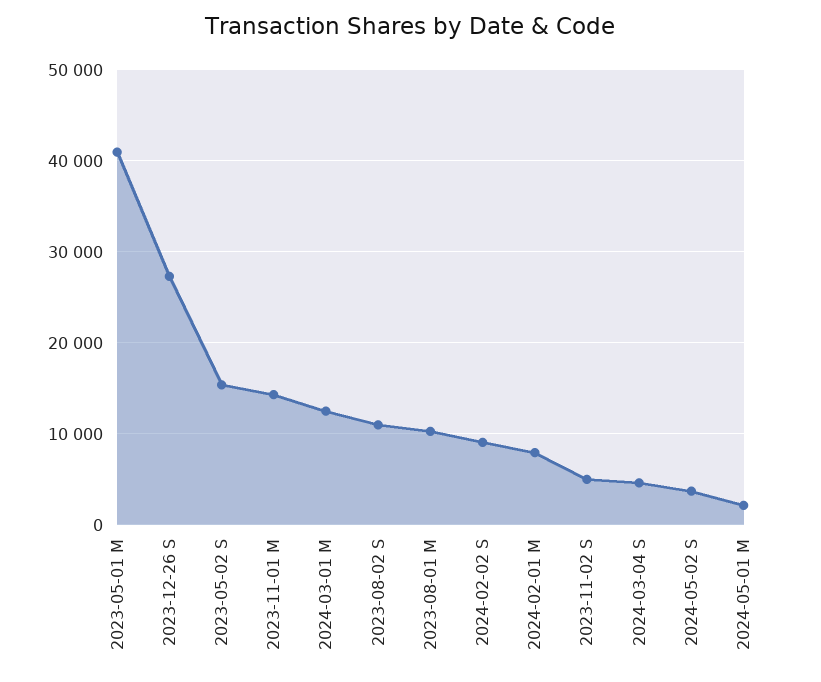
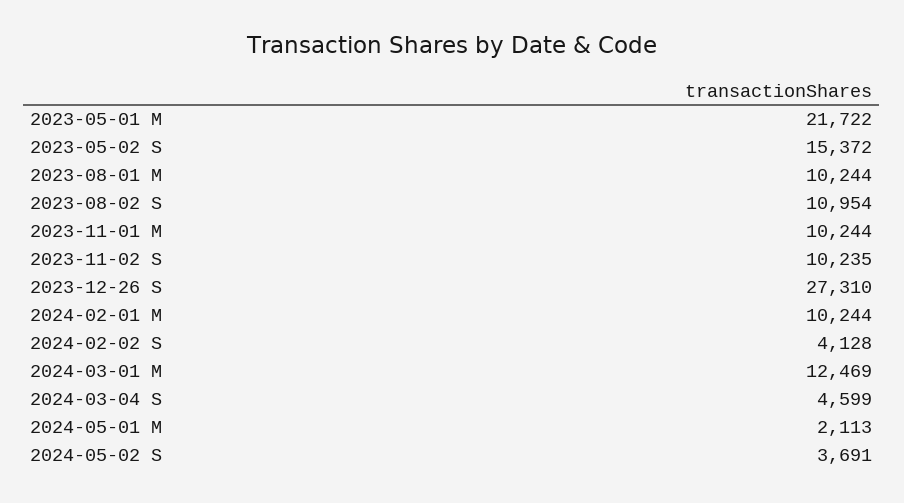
2023-05-01 M: 41000 -> 21722
2023-11-01 M: 14000 -> 10244
2024-02-02 S: 9000 -> 4128
2024-02-01 M: 8000 -> 10244
2023-11-02 S: 5000 -> 10235

